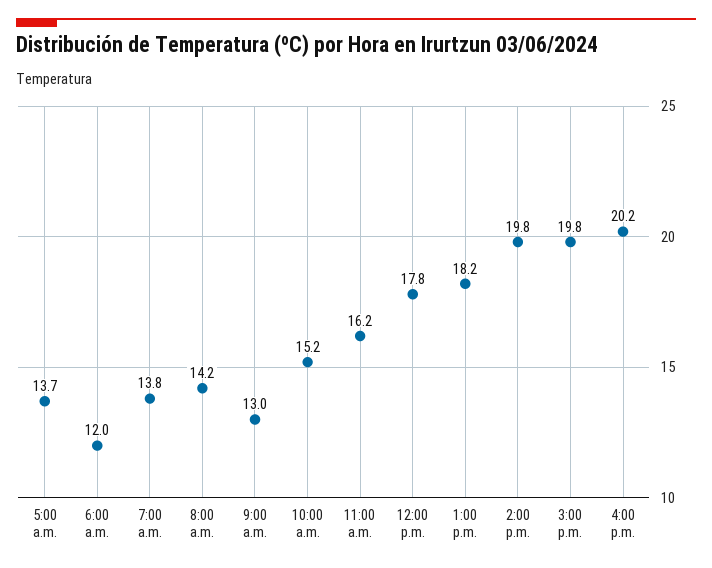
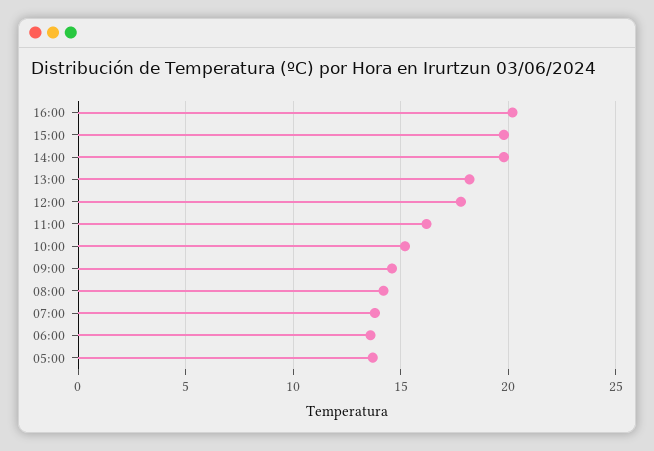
6:00 a.m.: 12 -> 13.5
9:00 a.m.: 13 -> 14.5

